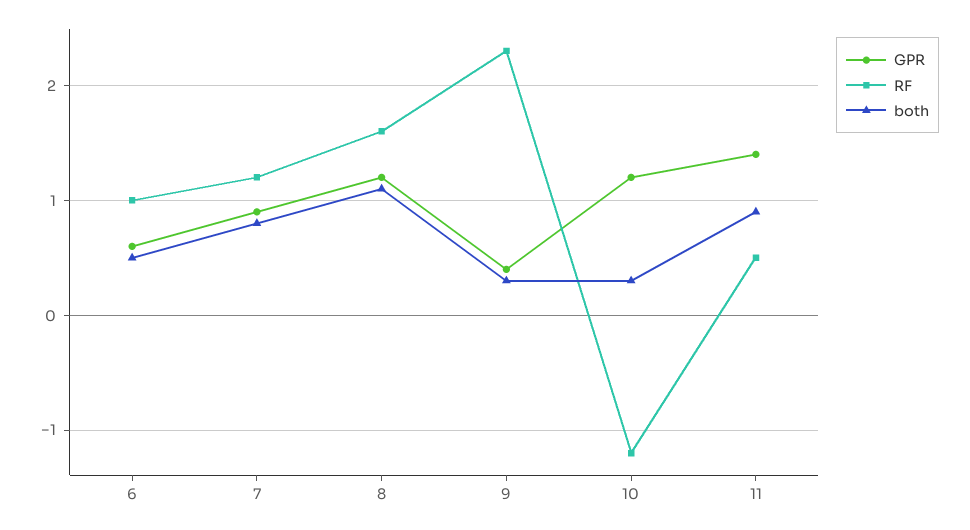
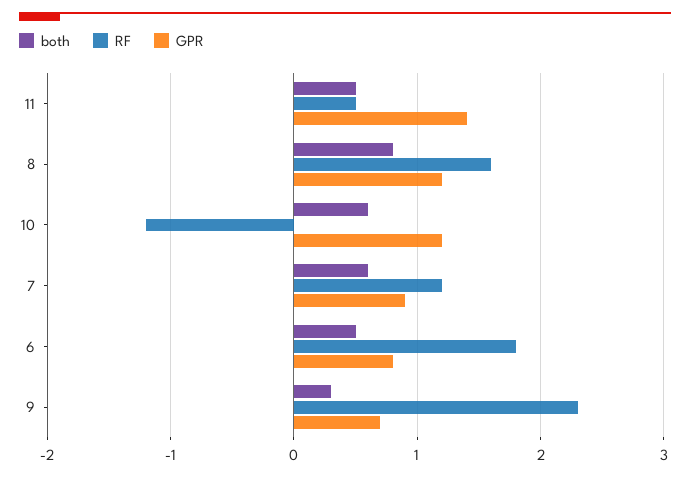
GPR, 6: 0.6 -> 0.8
RF, 6: 1 -> 1.8
both, 7: 0.8 -> 0.6
both, 8: 1.1 -> 0.8
GPR, 9: 0.4 -> 0.7
both, 10: 0.3 -> 0.6
both, 11: 0.9 -> 0.5

